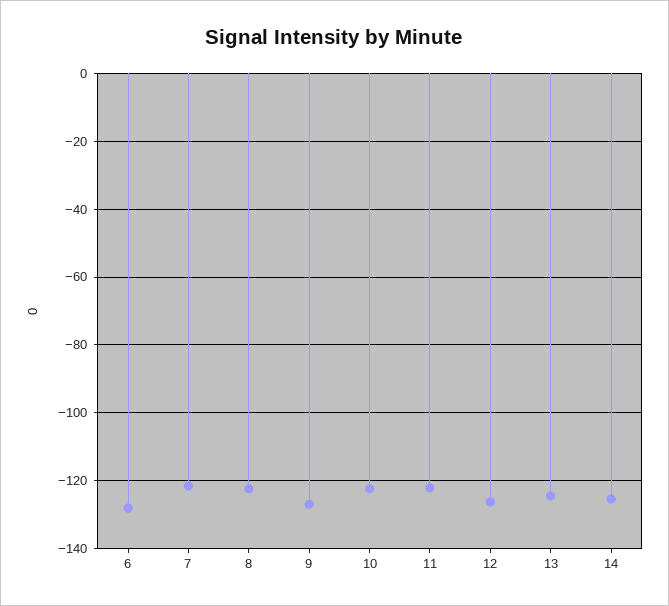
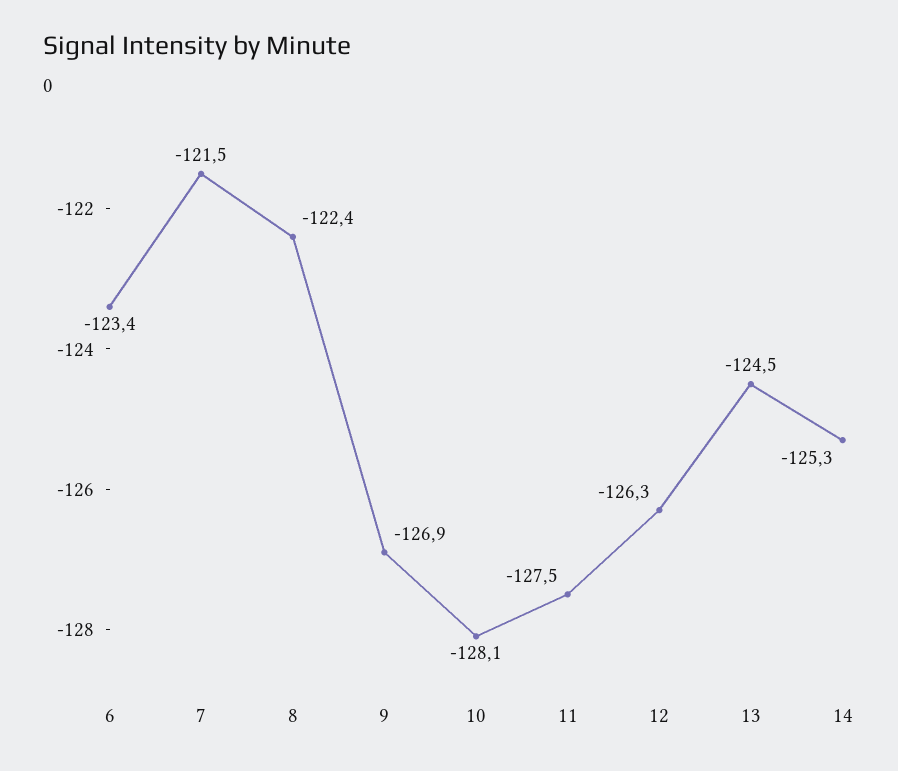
6: -128 -> -123.4
10: -122 -> -128.1
11: -122 -> -127.5

